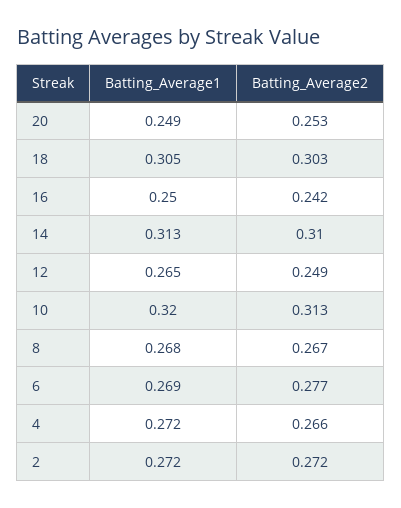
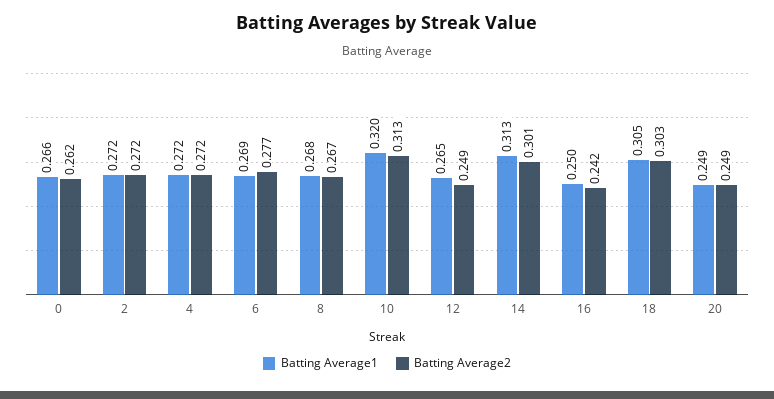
Batting_Average2, 20: 0.253 -> 0.249
Batting_Average2, 14: 0.31 -> 0.301
Batting_Average2, 4: 0.266 -> 0.272
Batting_Average1, 0: none -> 0.266
Batting_Average2, 0: none -> 0.262

